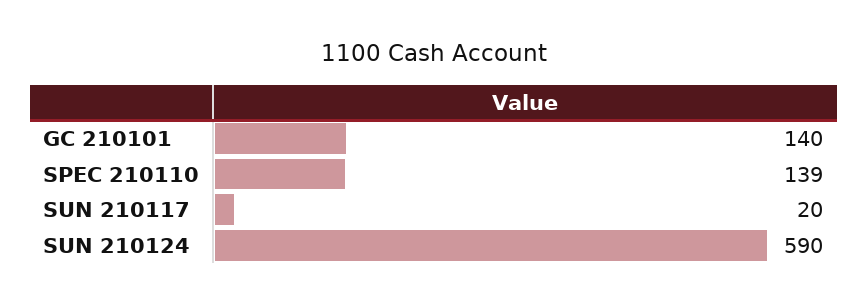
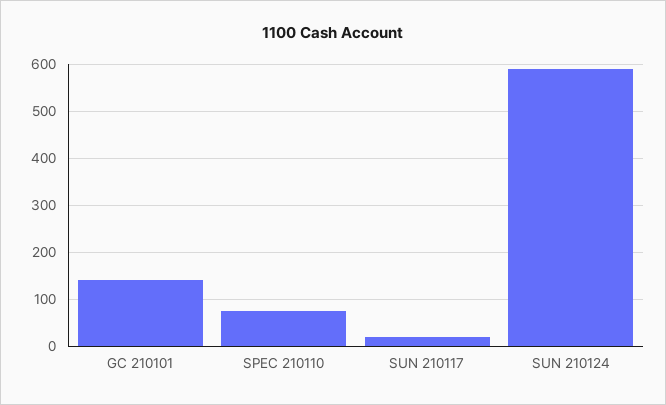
SPEC 210110: 139 -> 80

